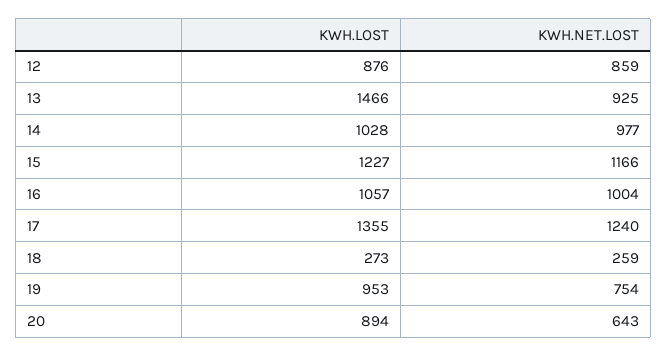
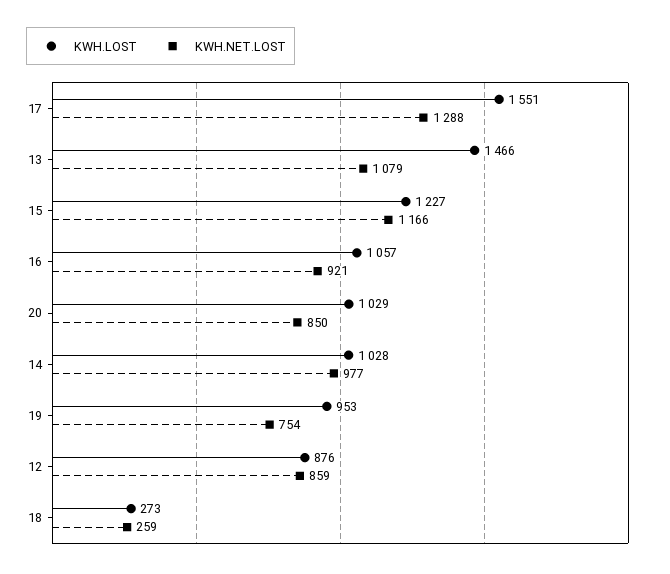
KWH.NET.LOST, 13: 925 -> 1079
KWH.NET.LOST, 16: 1004 -> 921
KWH.LOST, 17: 1355 -> 1551
KWH.NET.LOST, 17: 1240 -> 1288
KWH.LOST, 20: 894 -> 1029
KWH.NET.LOST, 20: 643 -> 850

